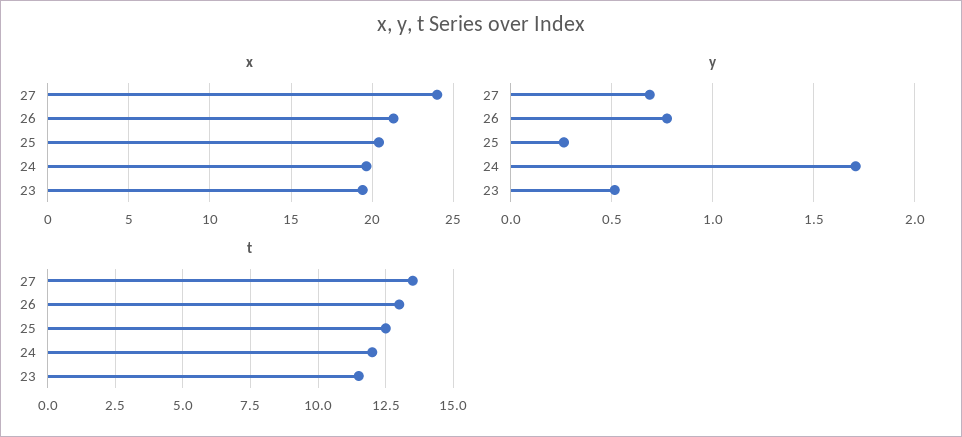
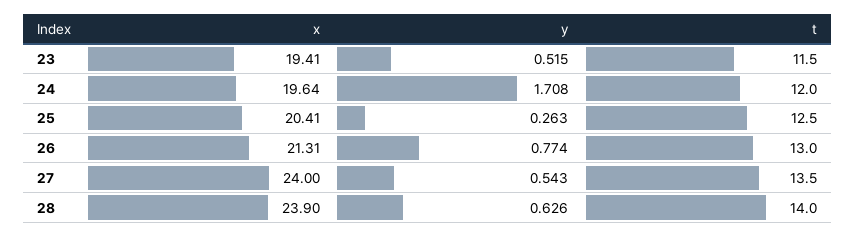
y, 27: 0.7 -> 0.543
x, 28: none -> 23.9
y, 28: none -> 0.626
t, 28: none -> 14

